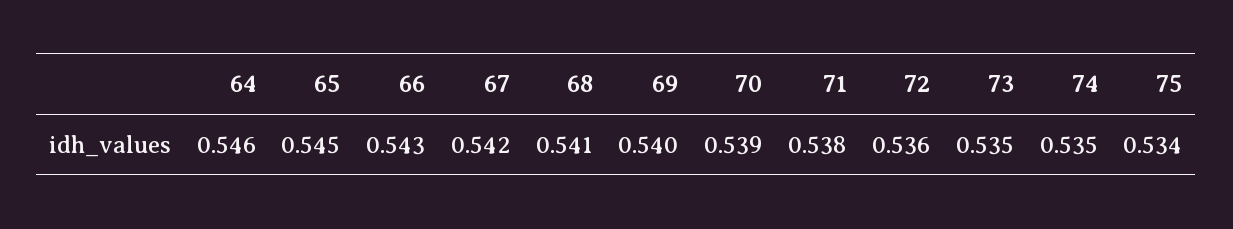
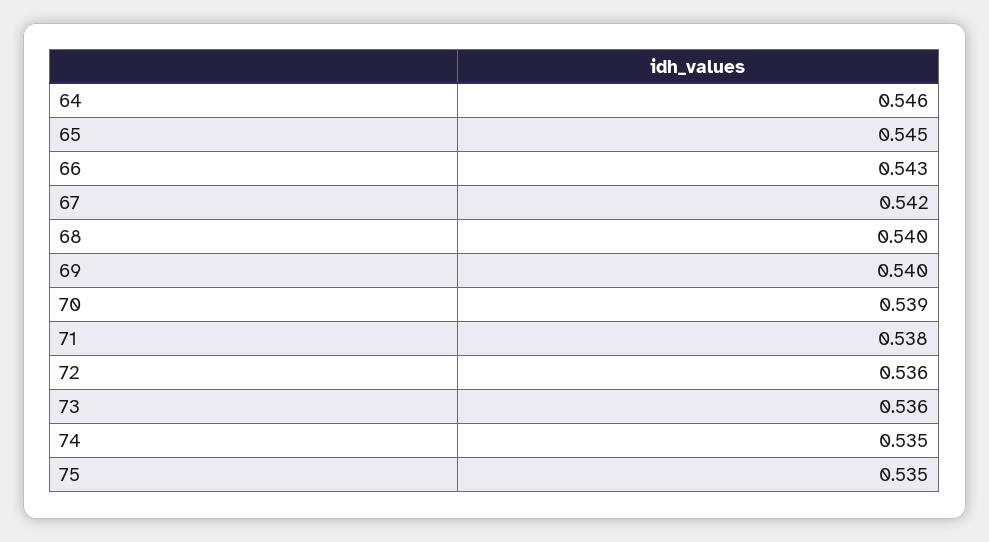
68: 0.541 -> 0.54
73: 0.535 -> 0.536
75: 0.534 -> 0.535

